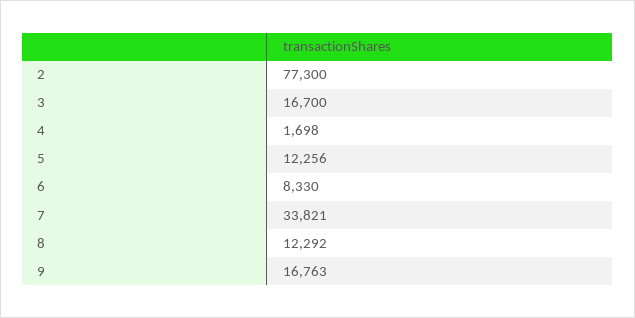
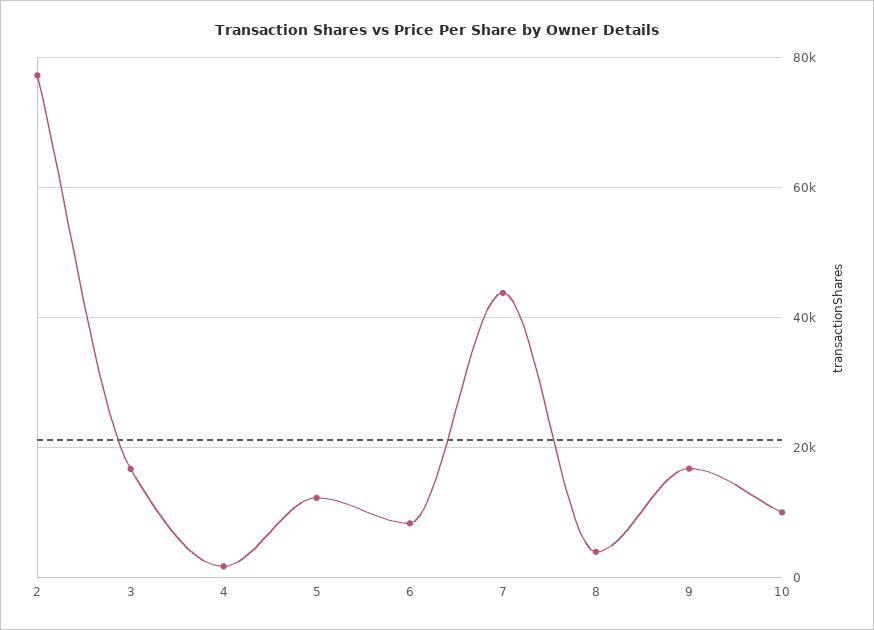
7: 33821 -> 44000
8: 12292 -> 4000
10: none -> 10000

